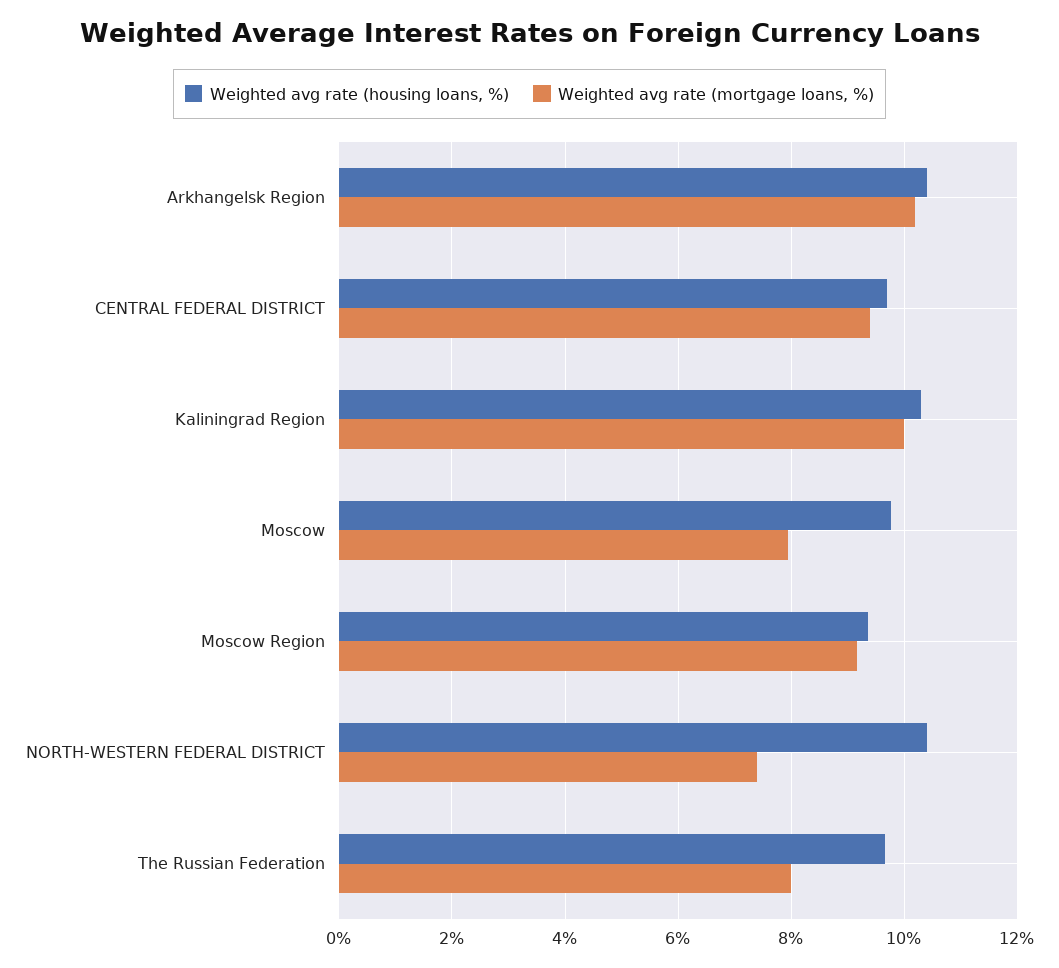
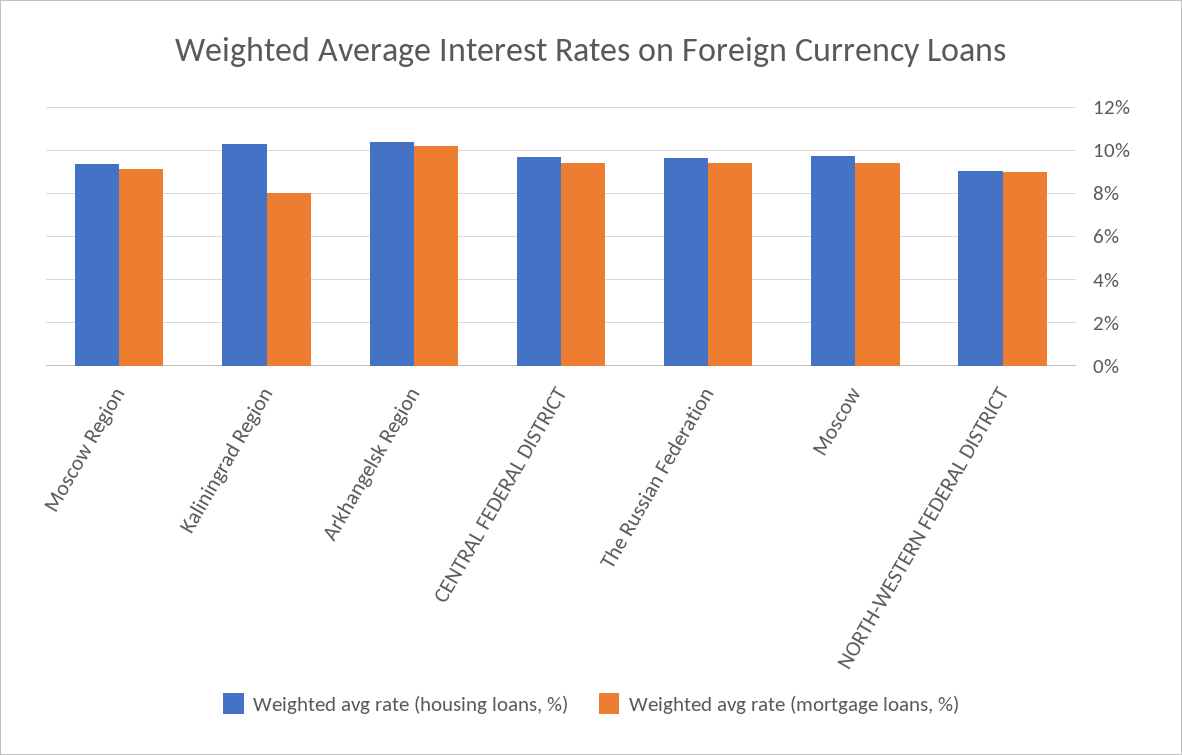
Weighted avg rate (mortgage loans, %), Kaliningrad Region: 10 -> 8
Weighted avg rate (mortgage loans, %), Moscow: 8 -> 9.5
Weighted avg rate (housing loans, %), NORTH-WESTERN FEDERAL DISTRICT: 10.4 -> 9
Weighted avg rate (mortgage loans, %), NORTH-WESTERN FEDERAL DISTRICT: 7.4 -> 9
Weighted avg rate (mortgage loans, %), The Russian Federation: 8 -> 9.5

